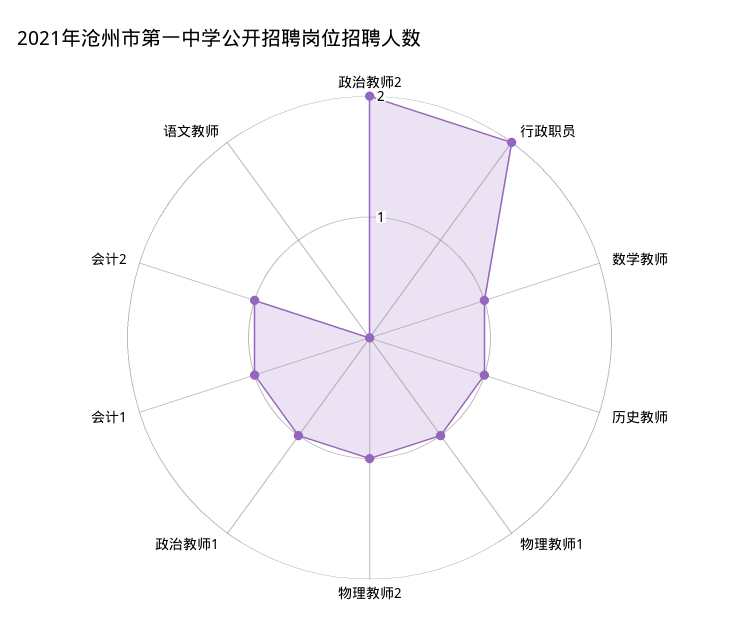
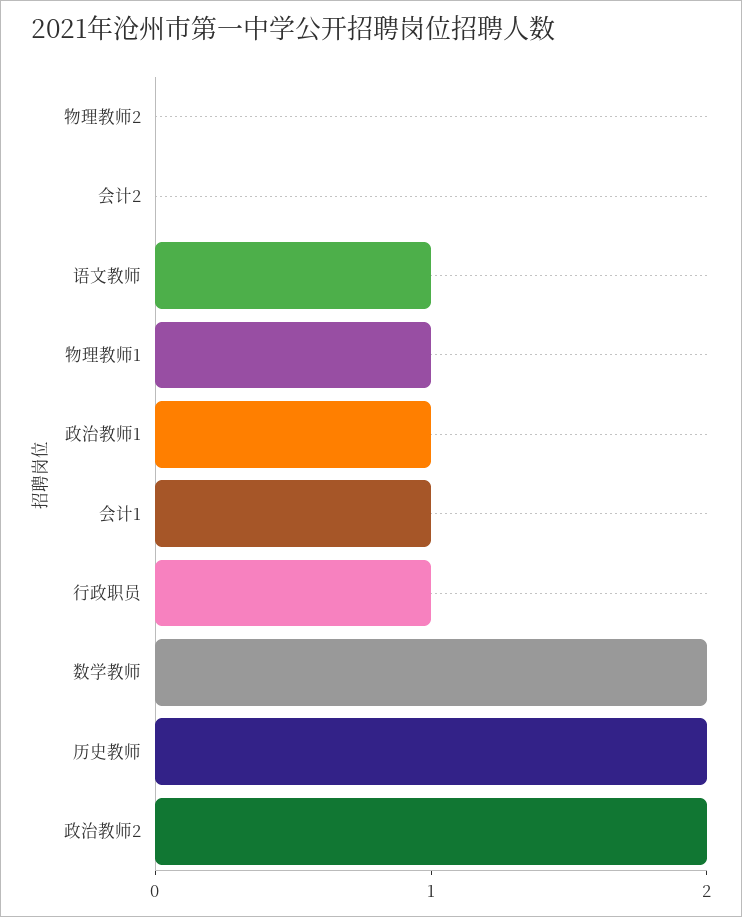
行政职员: 2 -> 1
数学教师: 1 -> 2
历史教师: 1 -> 2
物理教师2: 1 -> 0
会计2: 1 -> 0
语文教师: 0 -> 1

